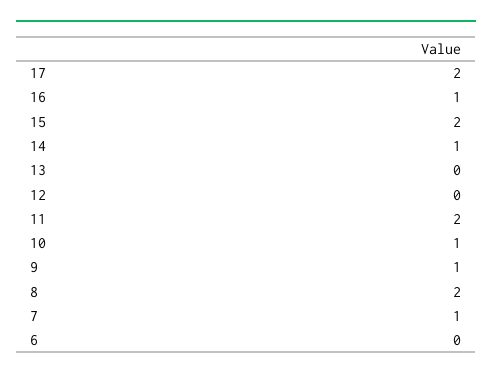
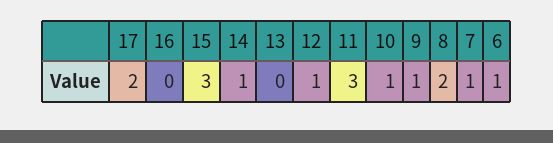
16: 1 -> 0
15: 2 -> 3
12: 0 -> 1
11: 2 -> 3
6: 0 -> 1

